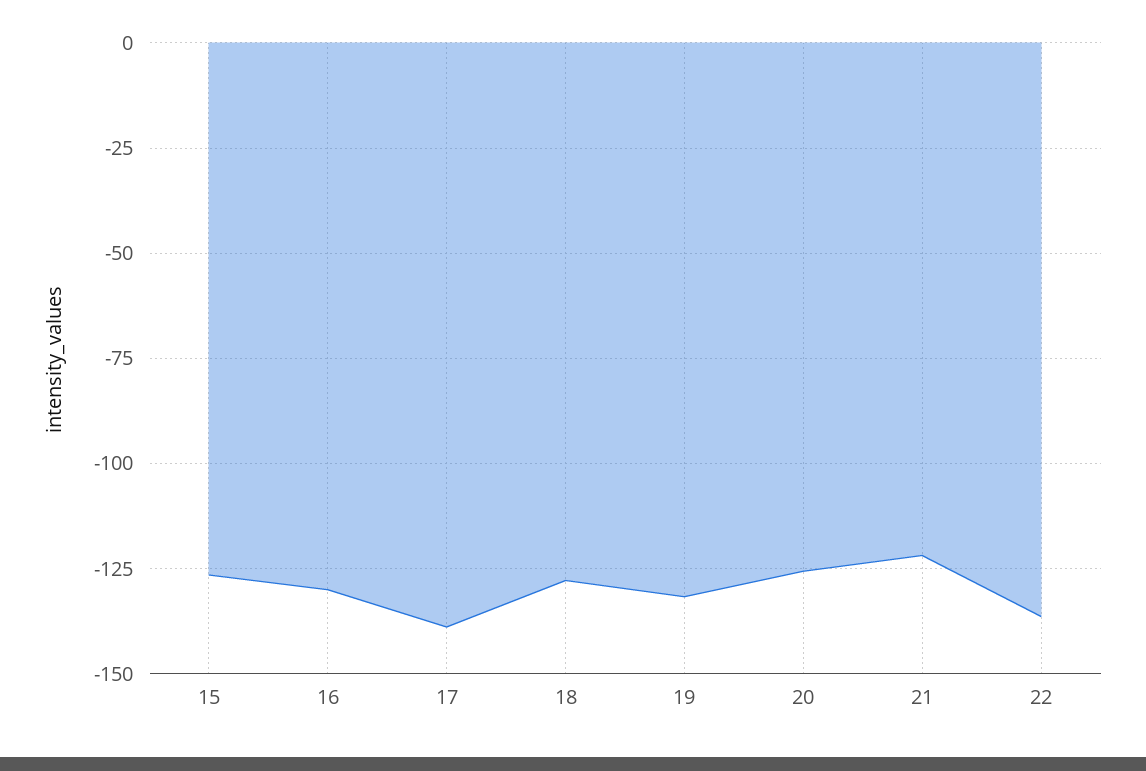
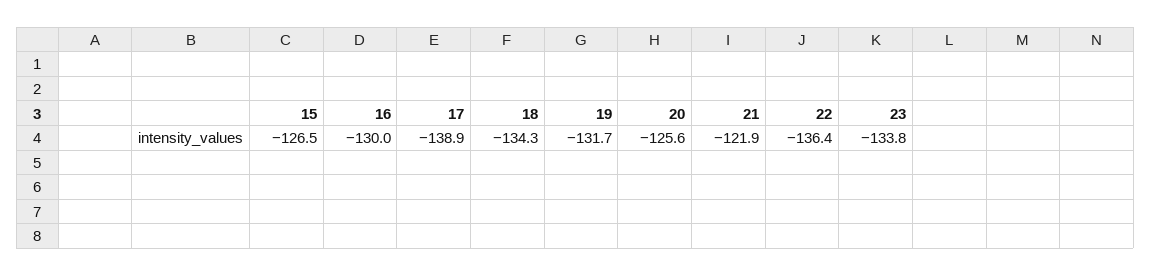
18: -127.5 -> -134.3
23: none -> -133.8

